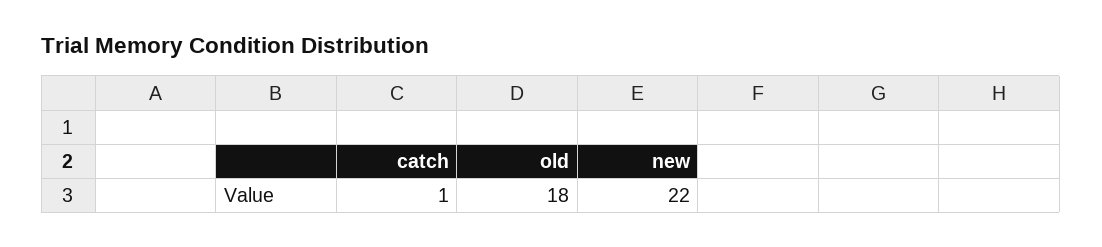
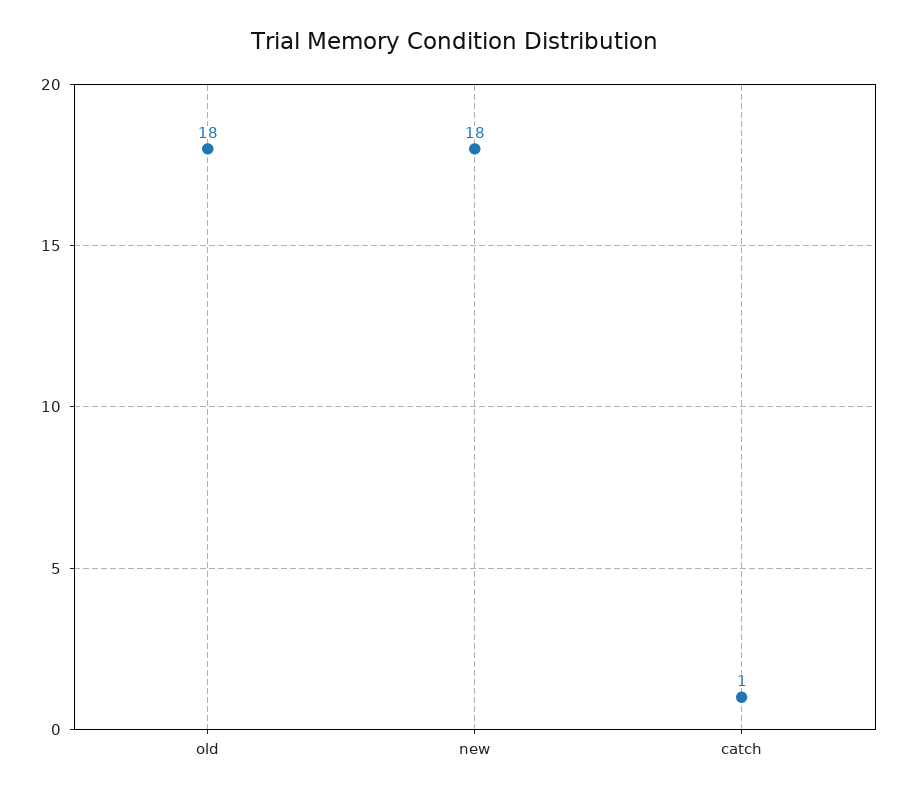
new: 22 -> 18

